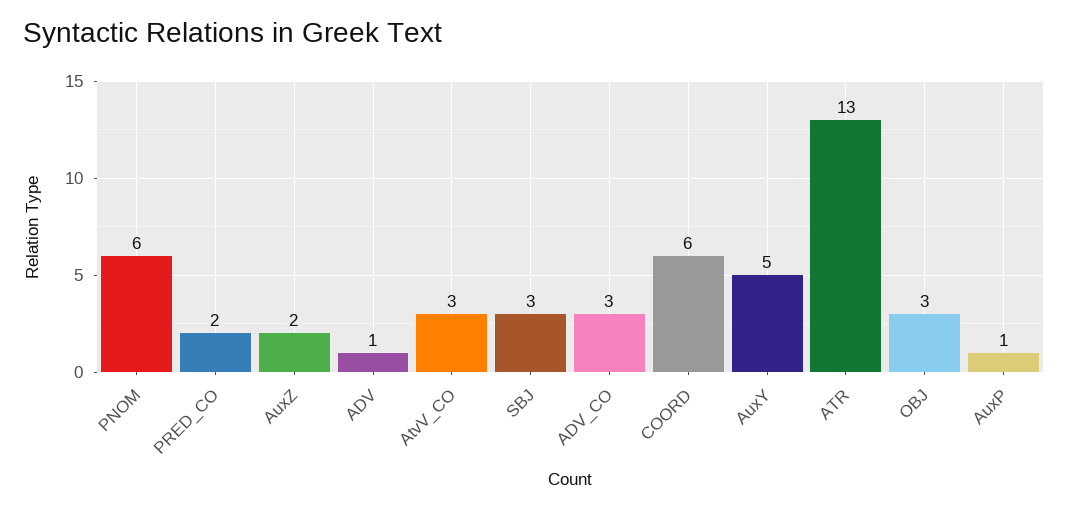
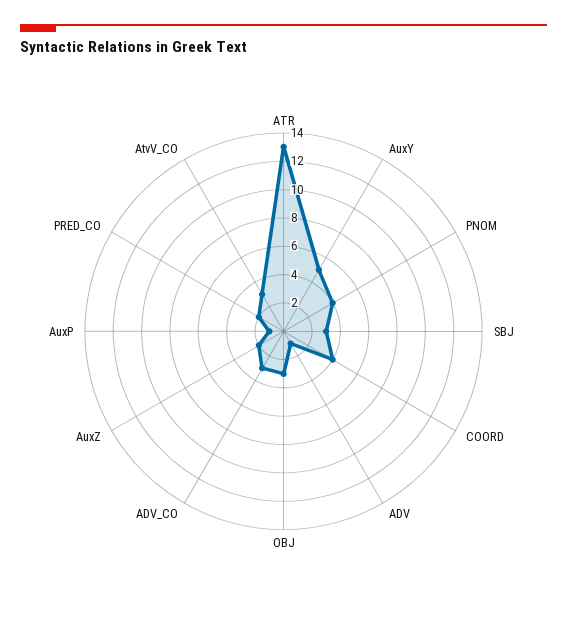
PNOM: 6 -> 4
COORD: 6 -> 4

